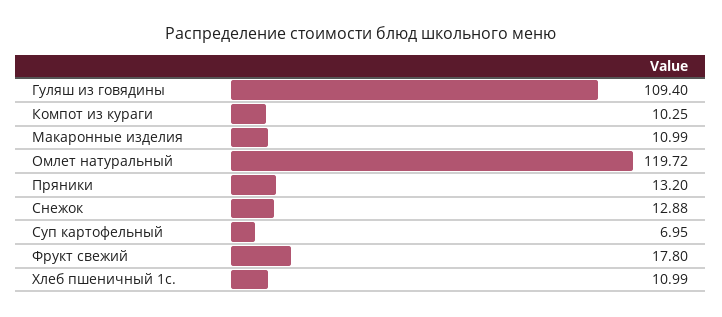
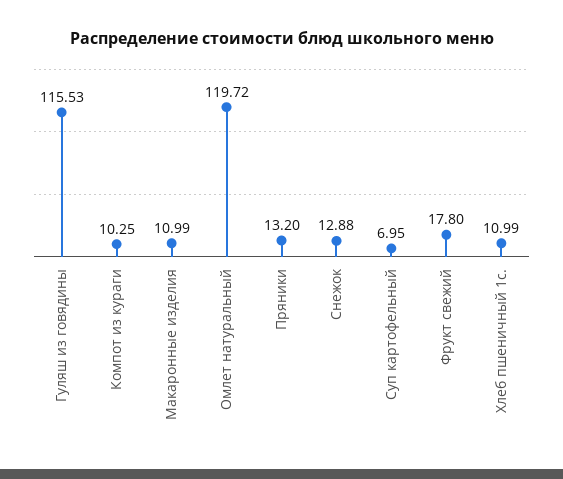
Гуляш из говядины: 109.4 -> 115.53

